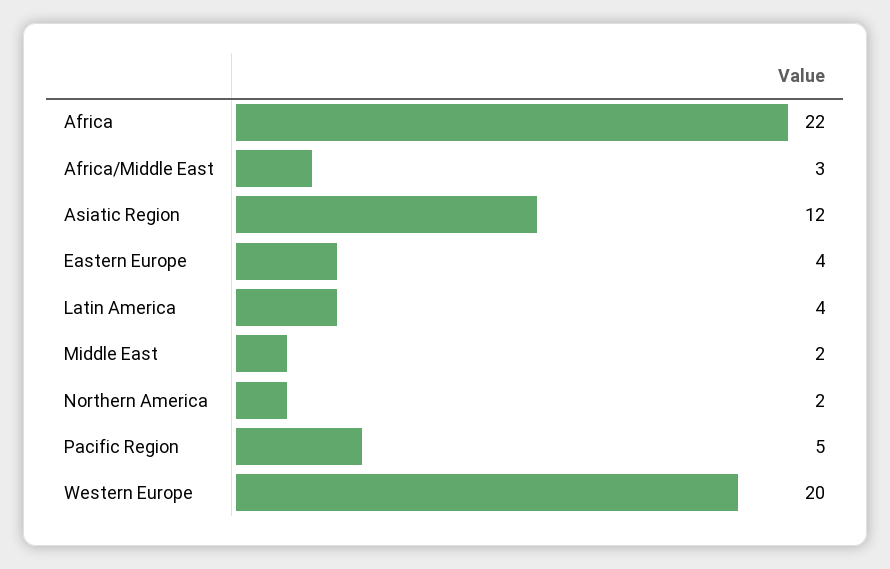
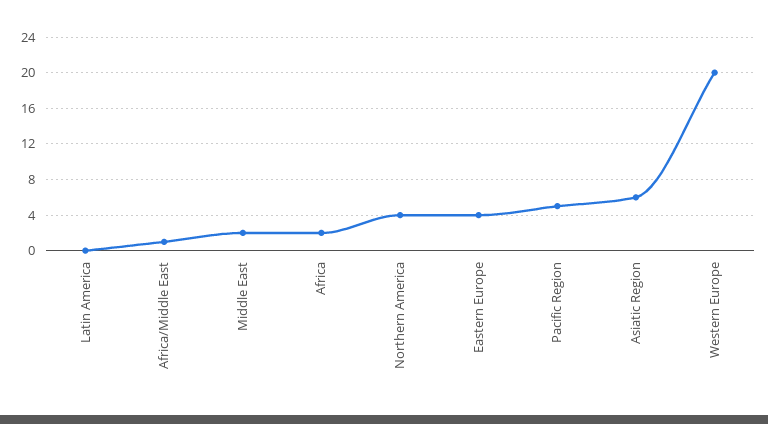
Africa: 22 -> 2
Africa/Middle East: 3 -> 1
Asiatic Region: 12 -> 6
Latin America: 4 -> 0
Northern America: 2 -> 4

